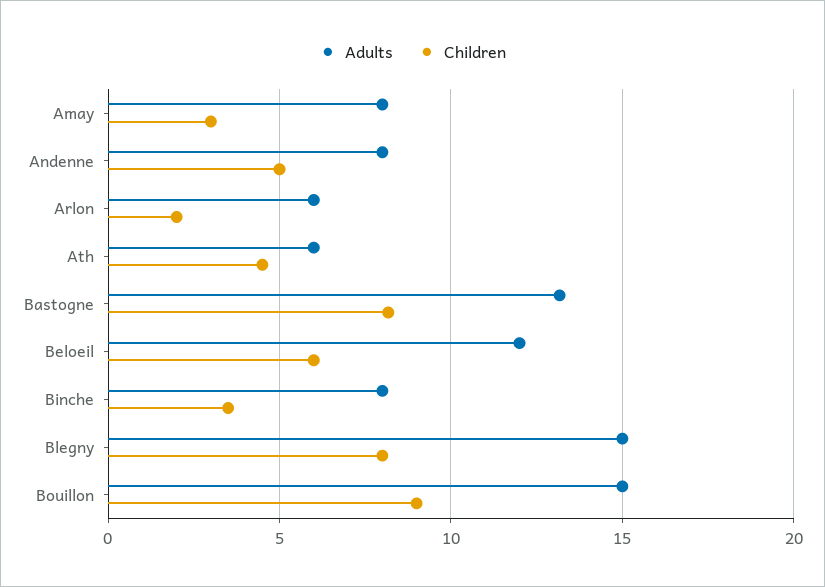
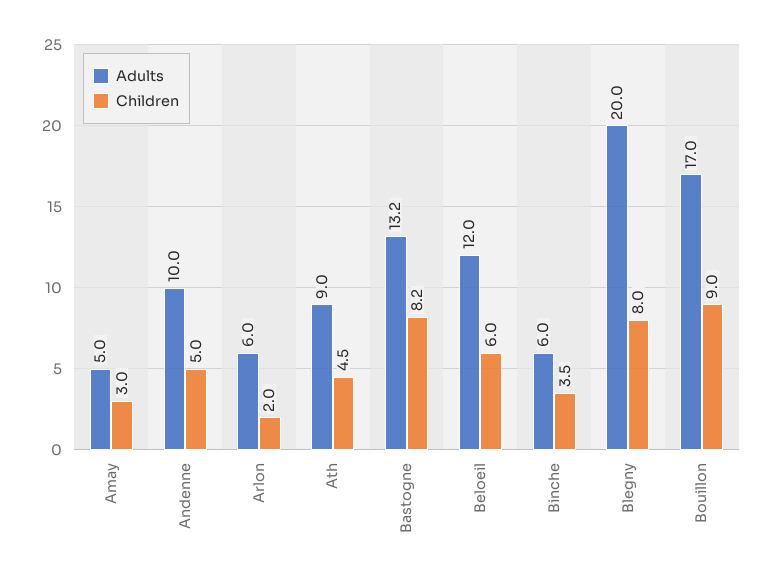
Adults, Amay: 8 -> 5
Adults, Andenne: 8 -> 10
Adults, Ath: 6 -> 9
Adults, Binche: 8 -> 6
Adults, Blegny: 15 -> 20
Adults, Bouillon: 15 -> 17

